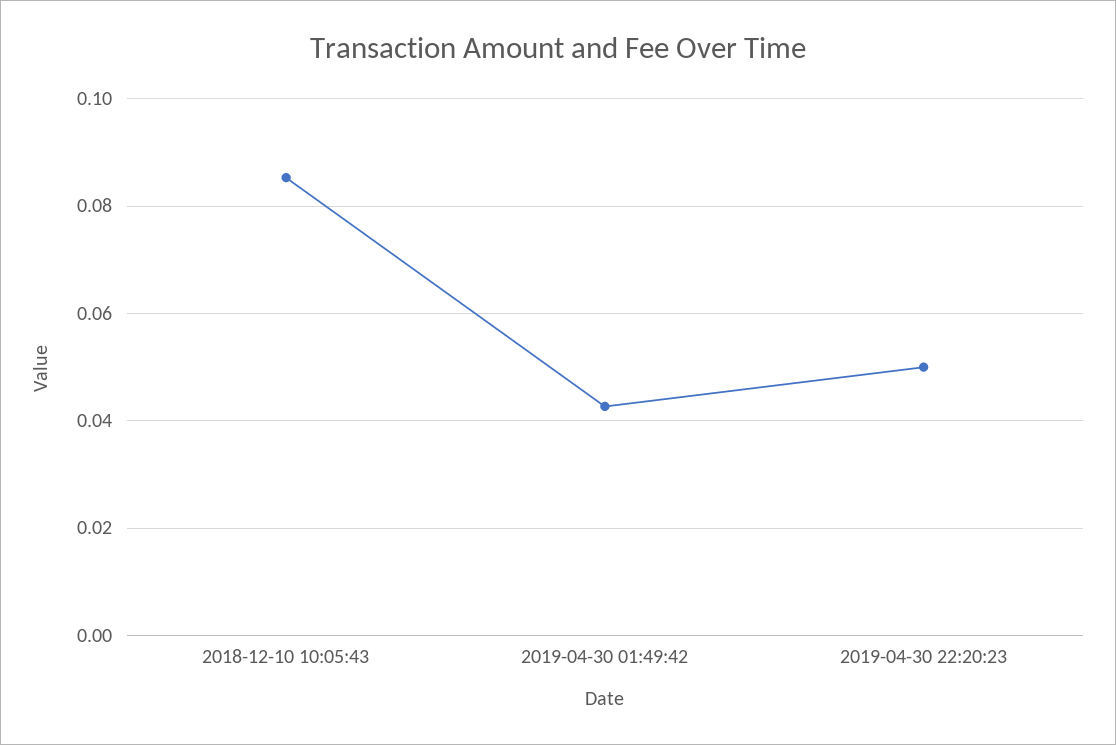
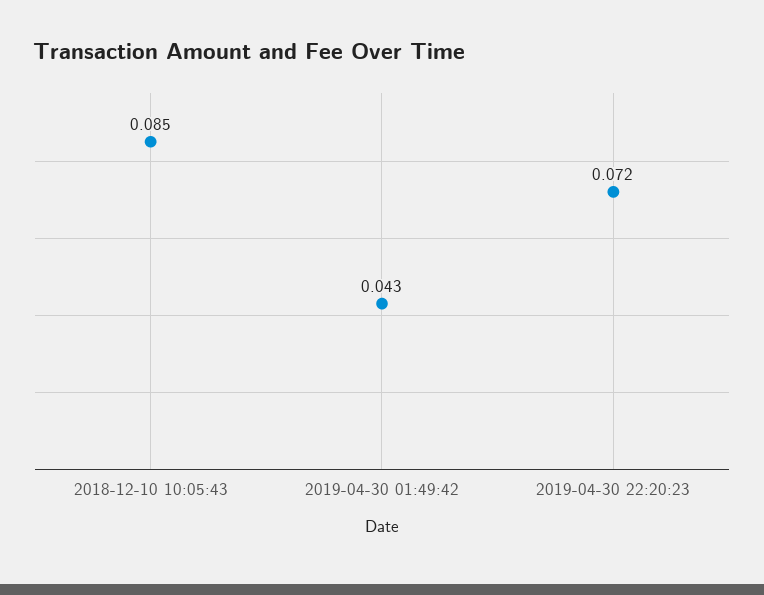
2019-04-30 22:20:23: 0.05 -> 0.072

